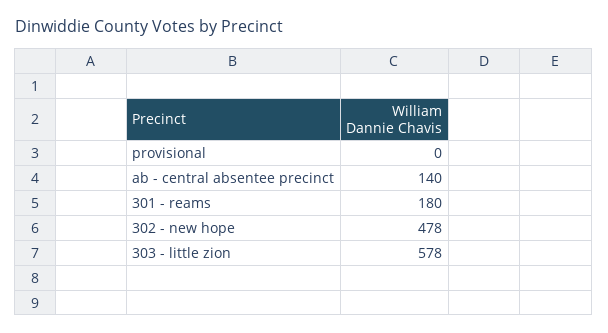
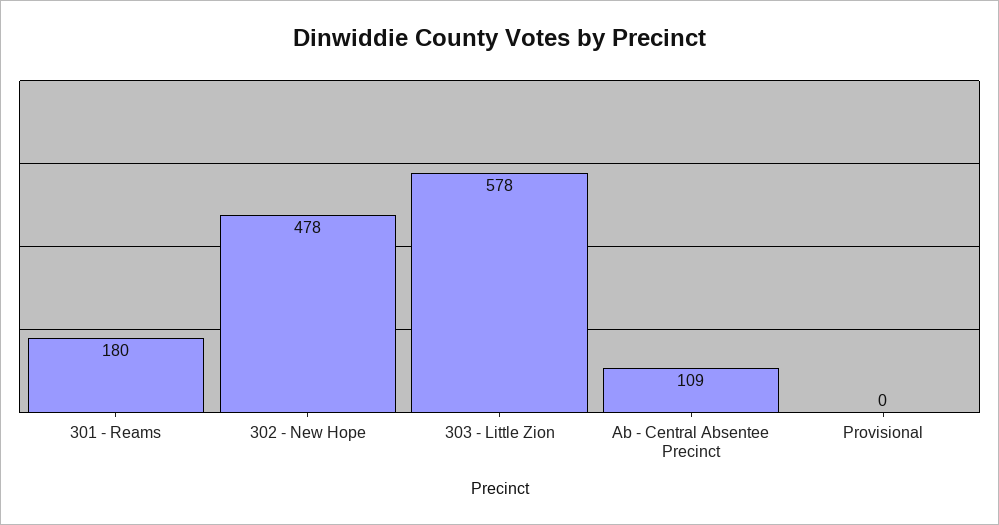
ab - central absentee precinct: 140 -> 109

